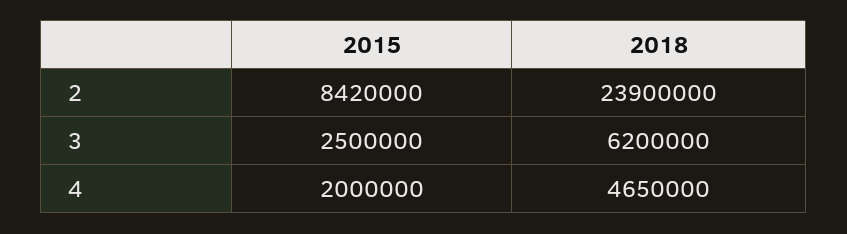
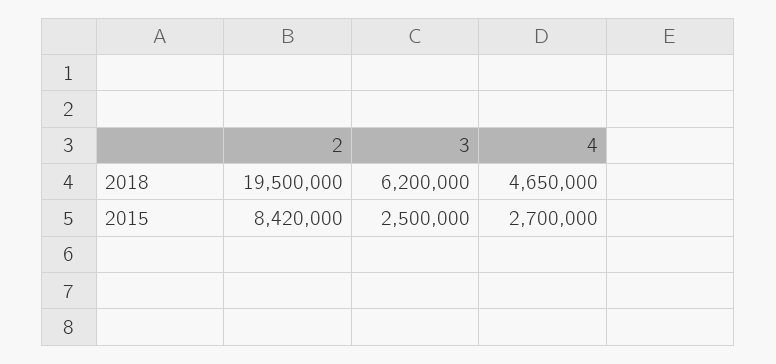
2018, 2: 23900000 -> 19500000
2015, 4: 2000000 -> 2700000

